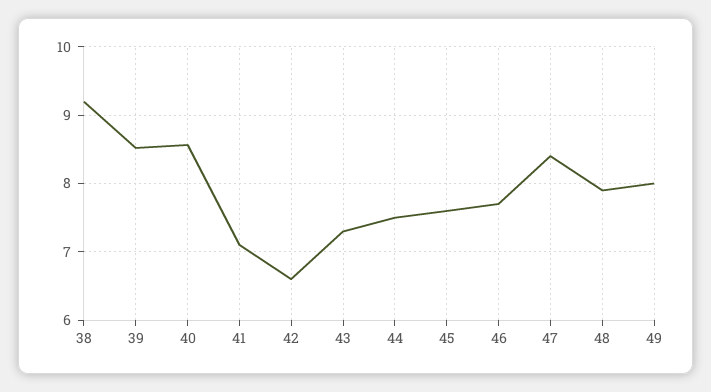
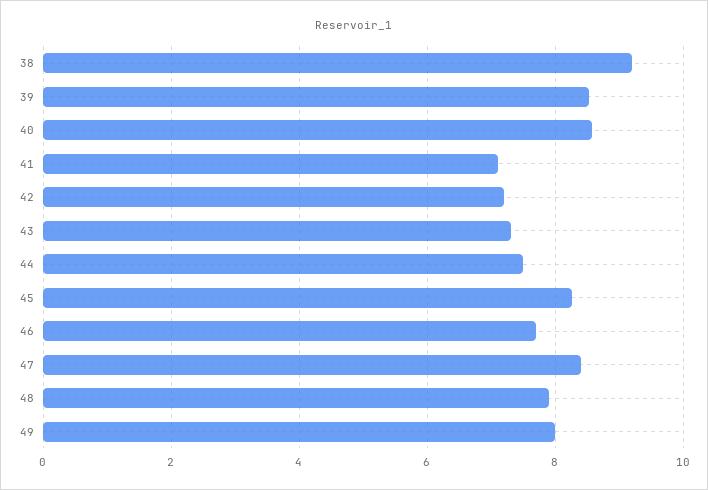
42: 6.6 -> 7.2
45: 7.6 -> 8.2

